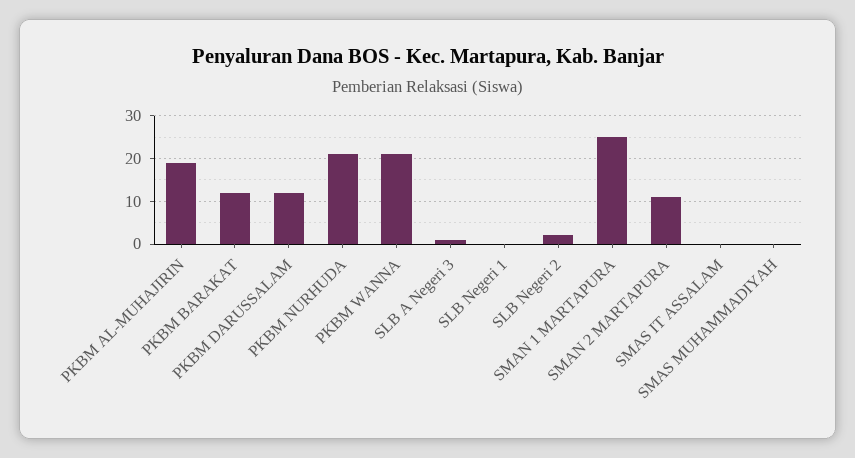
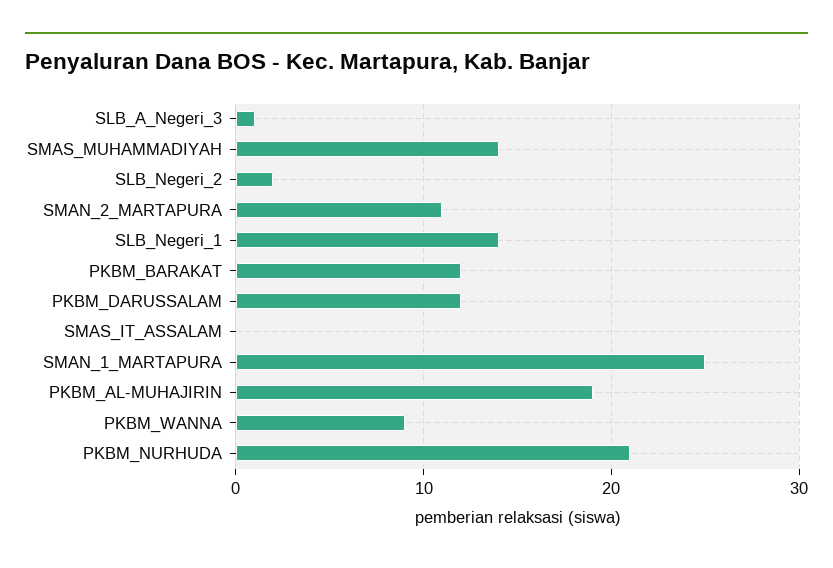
PKBM WANNA: 20 -> 9
SLB Negeri 1: 0 -> 14
SMAS MUHAMMADIYAH: 0 -> 14

